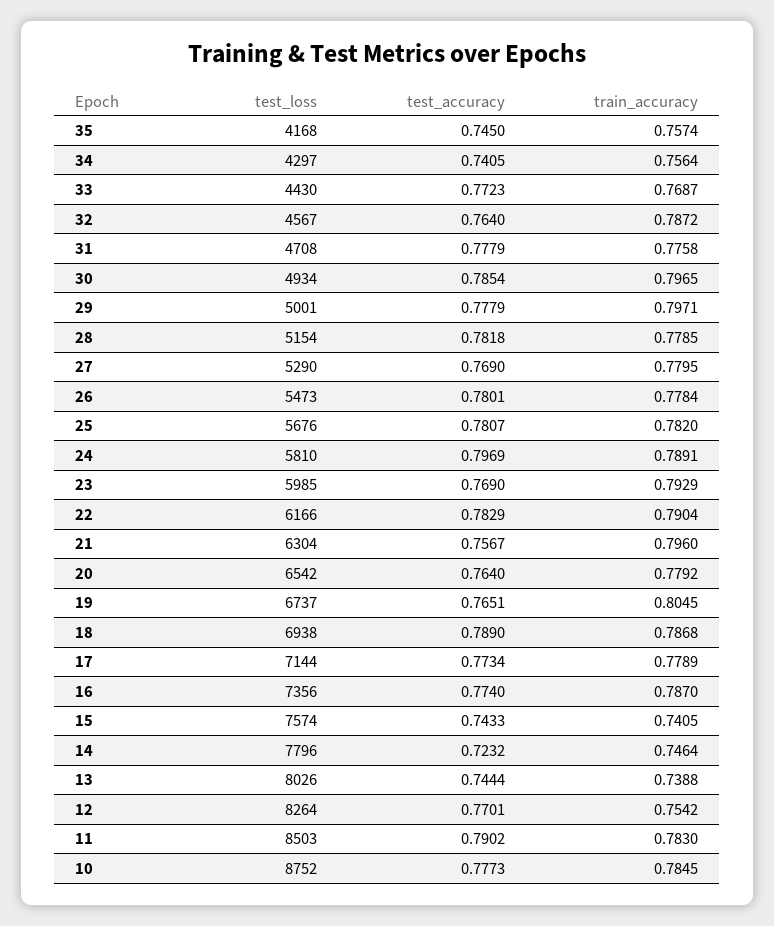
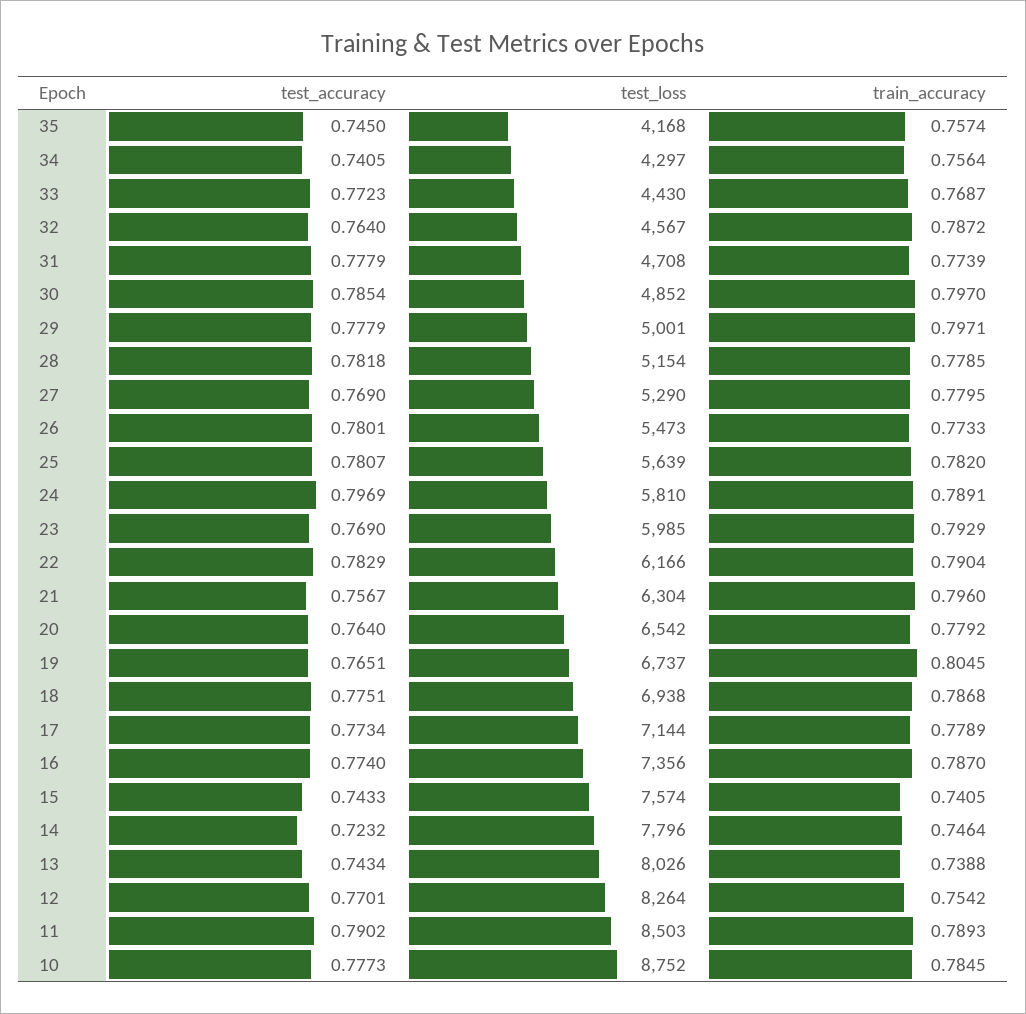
train_accuracy, 31: 0.7758 -> 0.7739
test_loss, 30: 4934 -> 4852
train_accuracy, 30: 0.7965 -> 0.797
train_accuracy, 26: 0.7784 -> 0.7733
test_loss, 25: 5676 -> 5639
test_accuracy, 18: 0.789 -> 0.7751
test_accuracy, 13: 0.7444 -> 0.7434
train_accuracy, 11: 0.783 -> 0.7893

